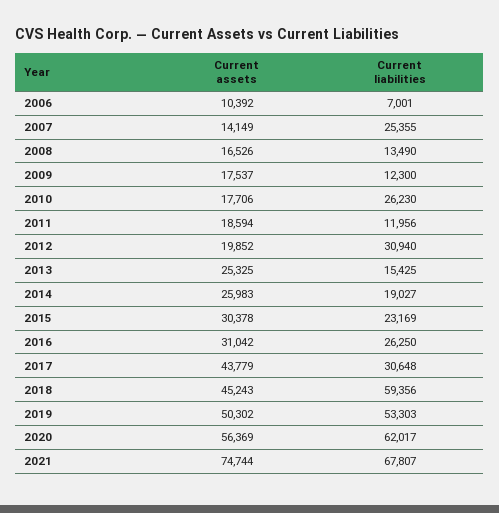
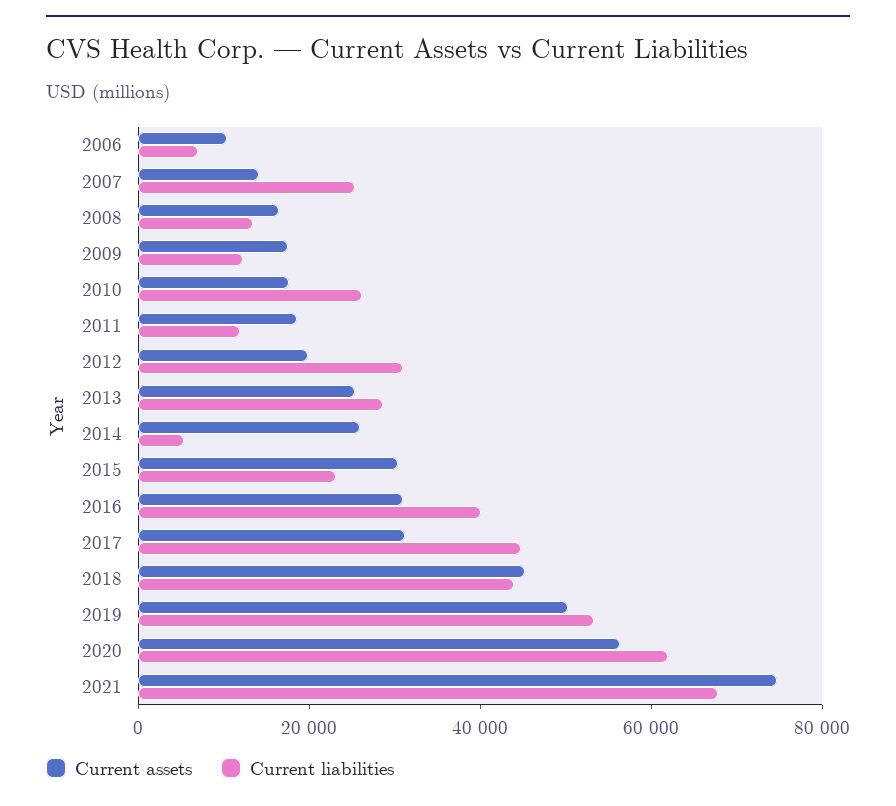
Current liabilities, 2013: 15425 -> 30000
Current liabilities, 2014: 19027 -> 5000
Current liabilities, 2016: 26250 -> 40000
Current assets, 2017: 43779 -> 30000
Current liabilities, 2017: 30648 -> 45000
Current liabilities, 2018: 59356 -> 45000

